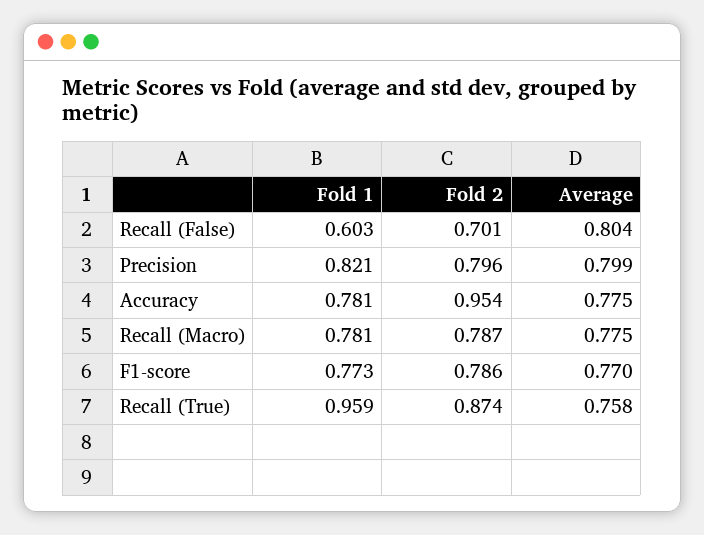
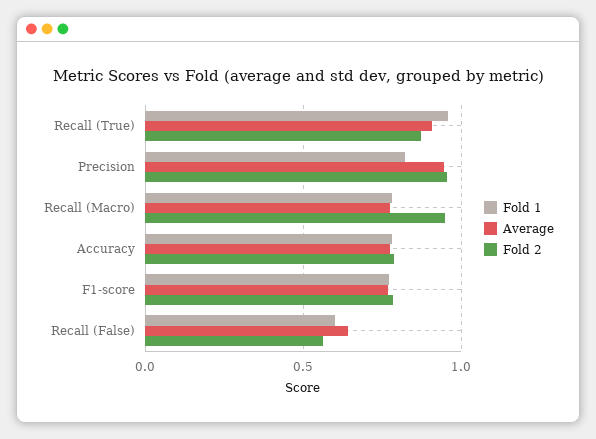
Fold 2, Recall (False): 0.701 -> 0.55
Average, Recall (False): 0.804 -> 0.65
Fold 2, Precision: 0.796 -> 0.95
Average, Precision: 0.799 -> 0.95
Fold 2, Accuracy: 0.954 -> 0.8
Fold 2, Recall (Macro): 0.787 -> 0.95
Average, Recall (True): 0.758 -> 0.9

